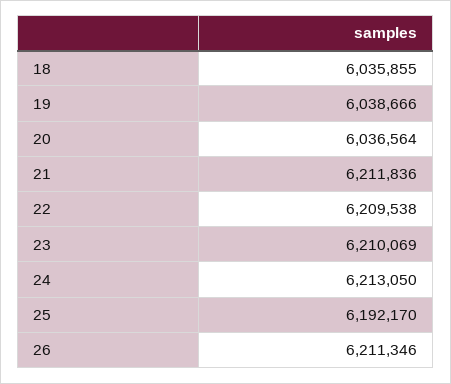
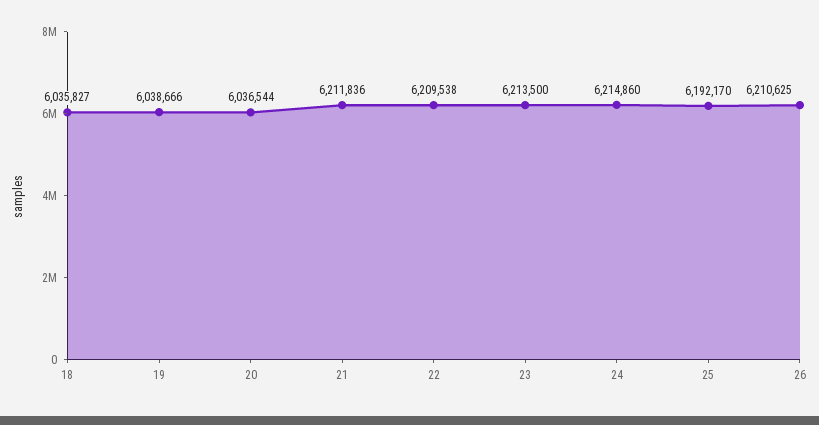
18: 6035855 -> 6035827
20: 6036564 -> 6036544
23: 6210069 -> 6213500
24: 6213050 -> 6214860
26: 6211346 -> 6210625

